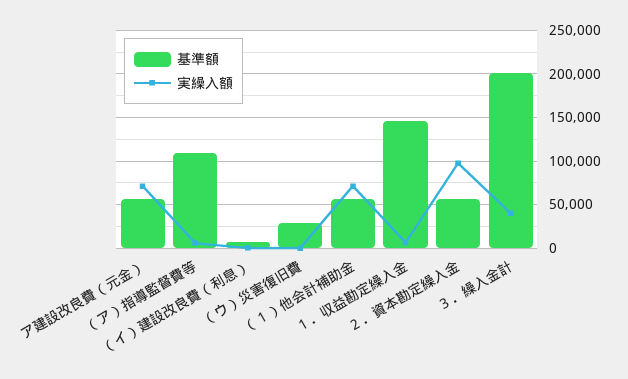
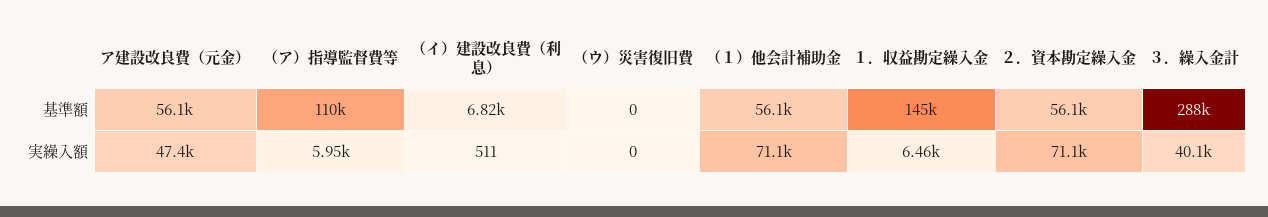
実繰入額, ア建設改良費（元金）: 70000 -> 47400
基準額, （ウ）災害復旧費: 30000 -> 0
実繰入額, ２．資本勘定繰入金: 100000 -> 71100
基準額, ３．繰入金計: 200000 -> 288000

